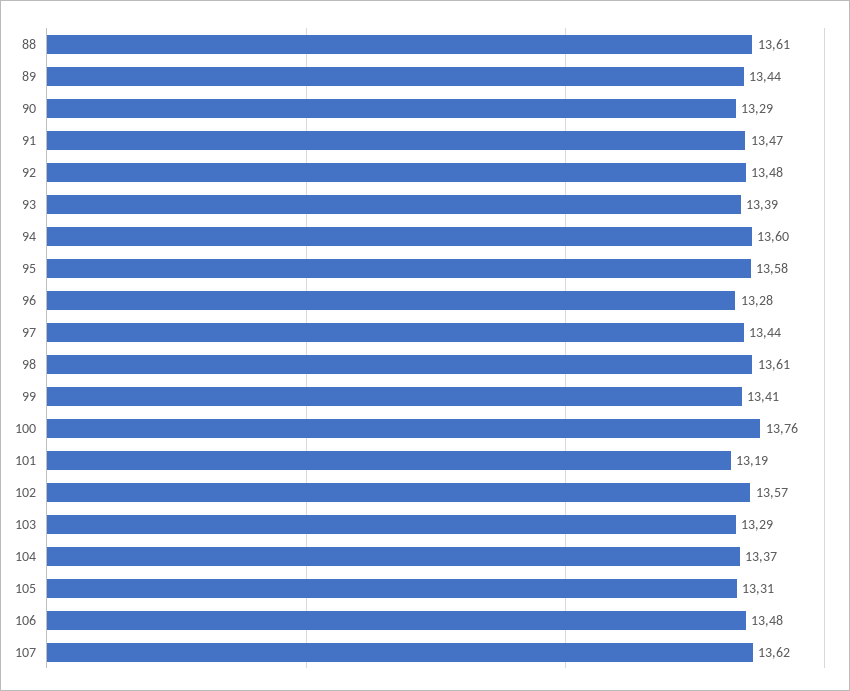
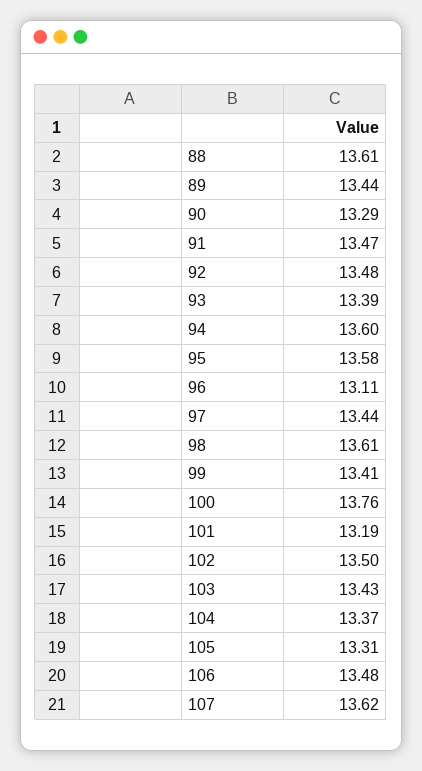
96: 13.28 -> 13.11
102: 13.57 -> 13.5
103: 13.29 -> 13.43

